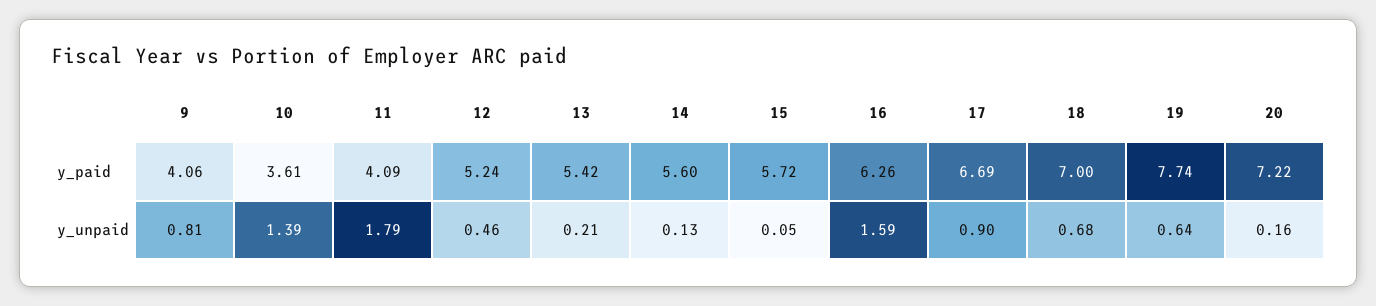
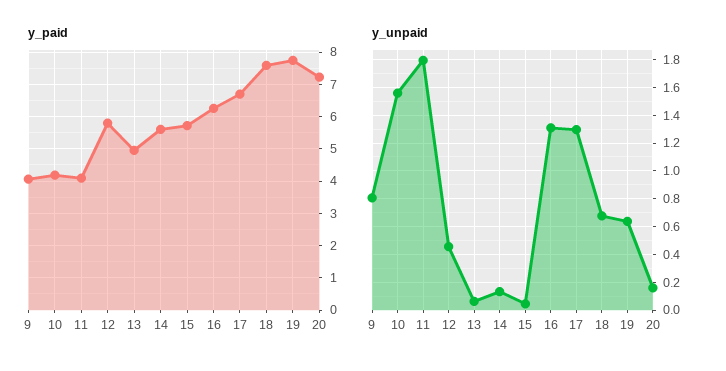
y_paid, 10: 3.61 -> 4.2
y_paid, 12: 5.24 -> 5.8
y_paid, 13: 5.42 -> 5
y_paid, 18: 7 -> 7.6
y_unpaid, 10: 1.39 -> 1.55
y_unpaid, 13: 0.21 -> 0.05
y_unpaid, 16: 1.59 -> 1.3
y_unpaid, 17: 0.9 -> 1.3

